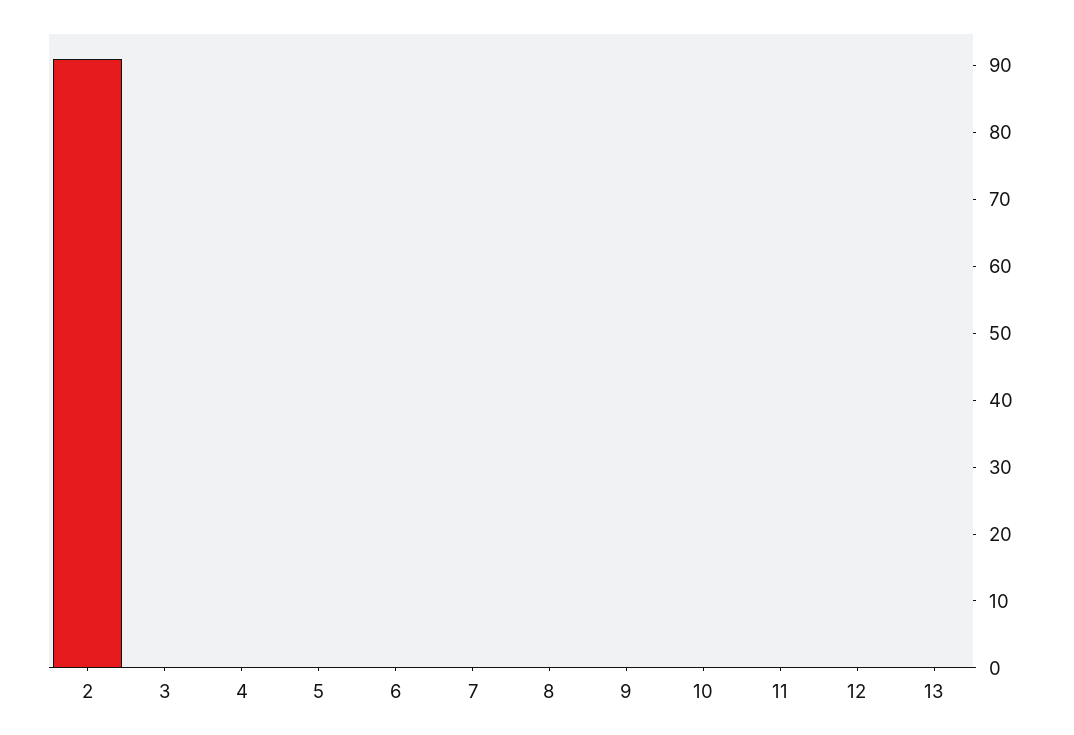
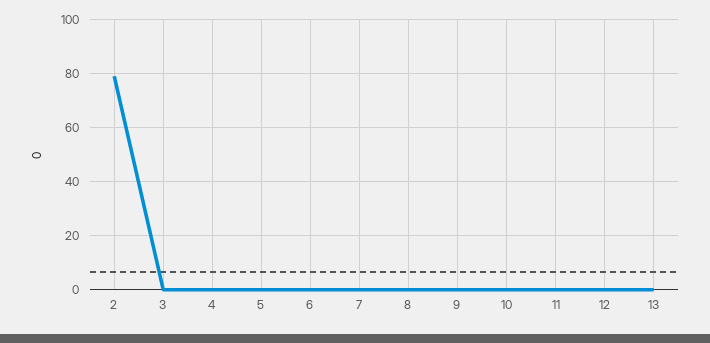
2: 90 -> 80

